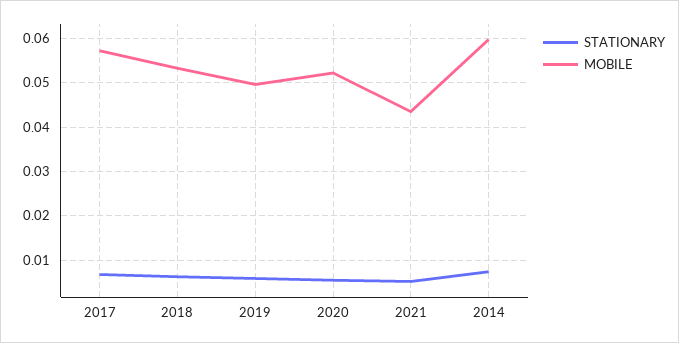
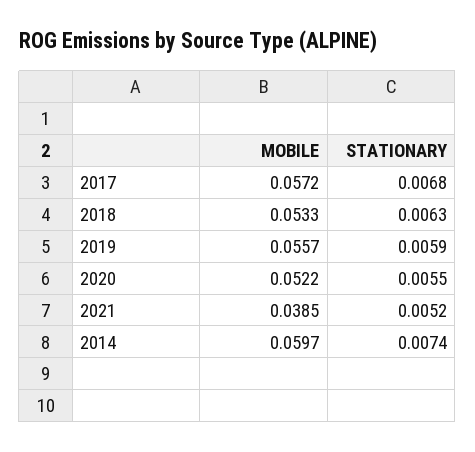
MOBILE, 2019: 0.05 -> 0.0557
MOBILE, 2021: 0.044 -> 0.0385

